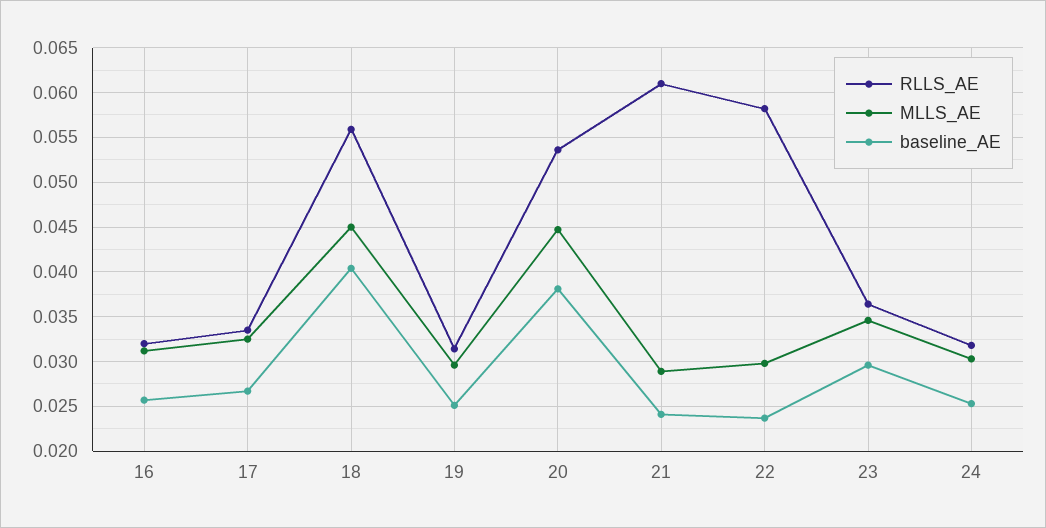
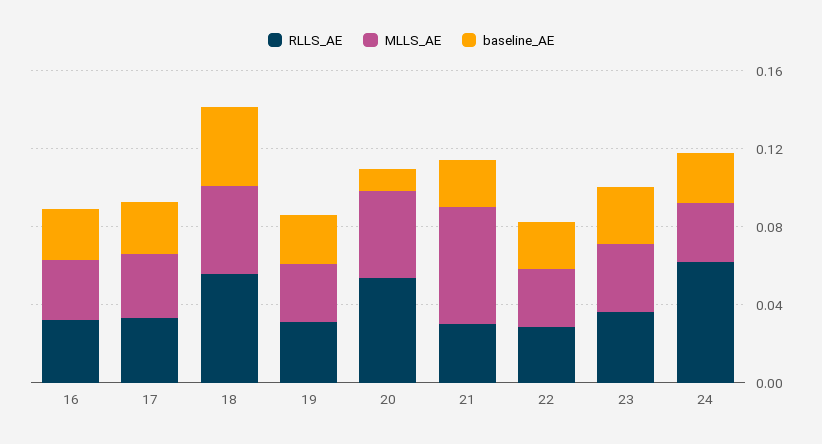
baseline_AE, 20: 0.038 -> 0.01
RLLS_AE, 21: 0.061 -> 0.03
MLLS_AE, 21: 0.029 -> 0.06
RLLS_AE, 22: 0.058 -> 0.03
RLLS_AE, 24: 0.032 -> 0.06

